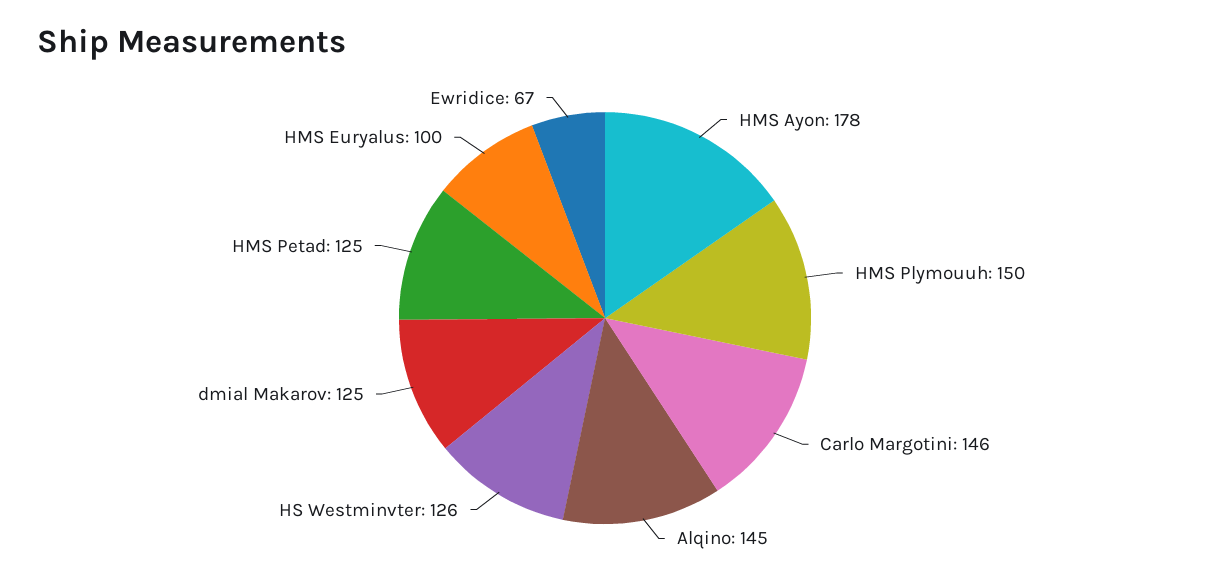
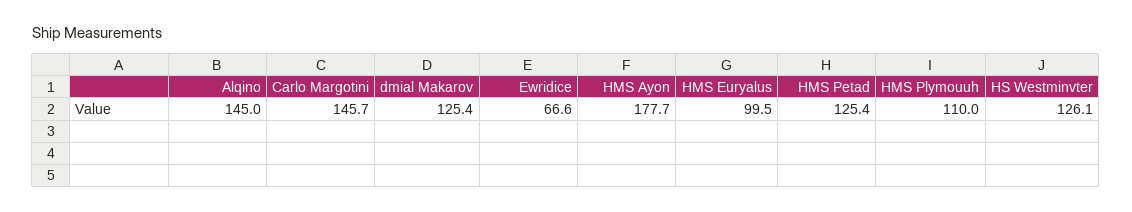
HMS Plymouuh: 150 -> 110

